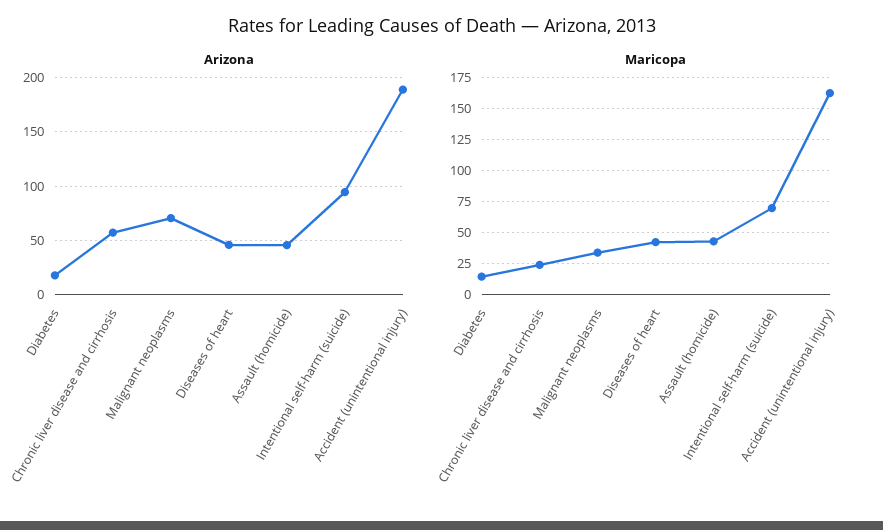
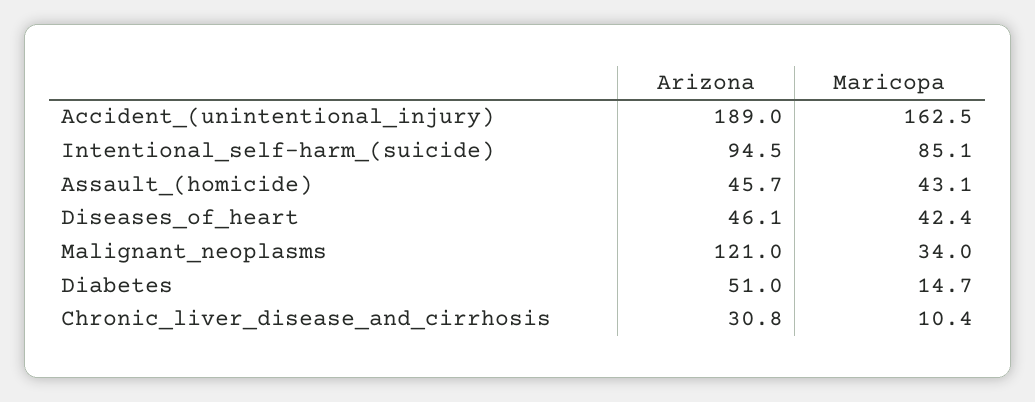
Arizona, Diabetes: 20 -> 51
Arizona, Chronic liver disease and cirrhosis: 60 -> 30.8
Arizona, Malignant neoplasms: 70 -> 121
Maricopa, Chronic liver disease and cirrhosis: 25 -> 10.4
Maricopa, Intentional self-harm (suicide): 70 -> 85.1

